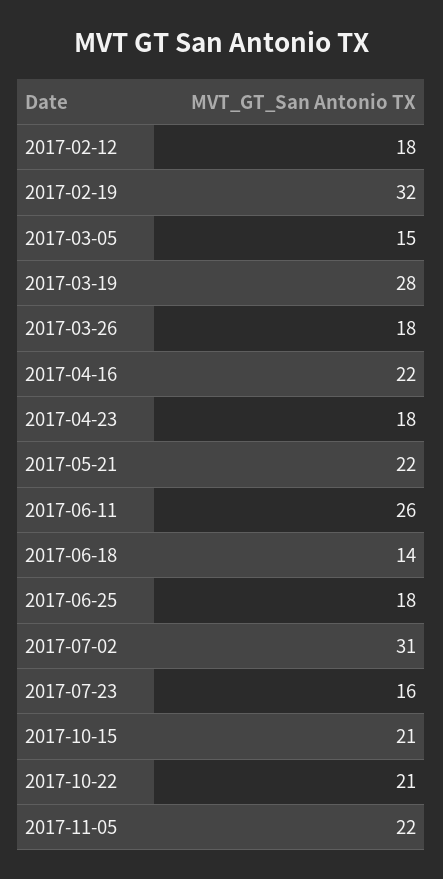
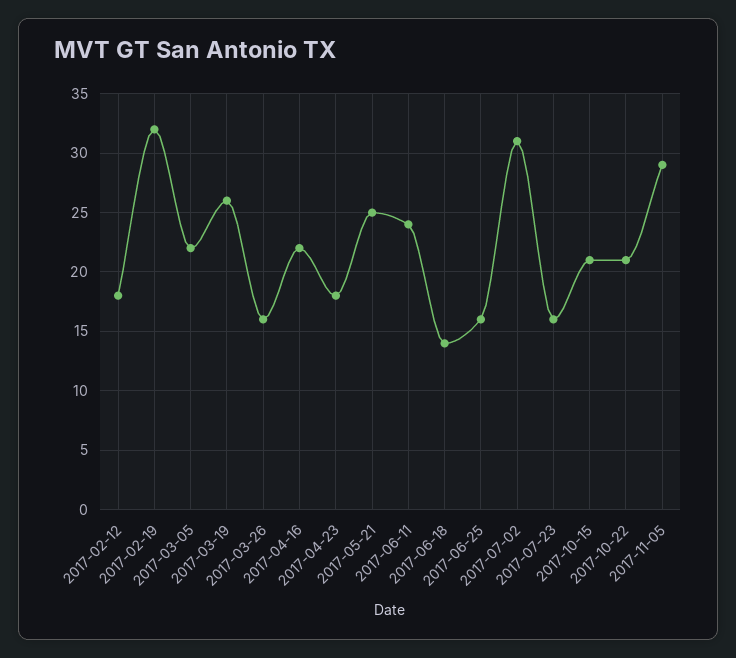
2017-03-05: 15 -> 22
2017-03-19: 28 -> 26
2017-03-26: 18 -> 16
2017-05-21: 22 -> 25
2017-06-11: 26 -> 24
2017-06-25: 18 -> 16
2017-11-05: 22 -> 29

